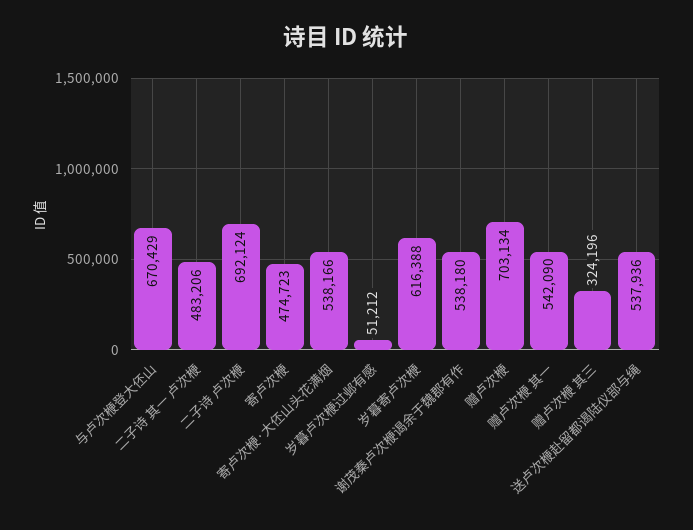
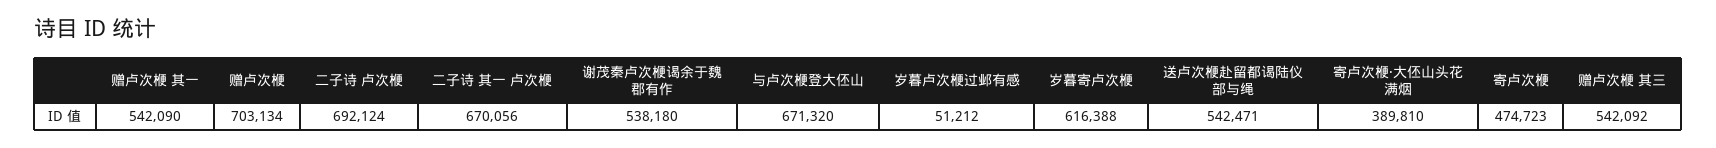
与卢次楩登大伾山: 670429 -> 671320
二子诗 其一 卢次楩: 483206 -> 670056
寄卢次楩·大伾山头花满烟: 538166 -> 389810
赠卢次楩 其三: 324196 -> 542092
送卢次楩赴留都谒陆仪部与绳: 537936 -> 542471

